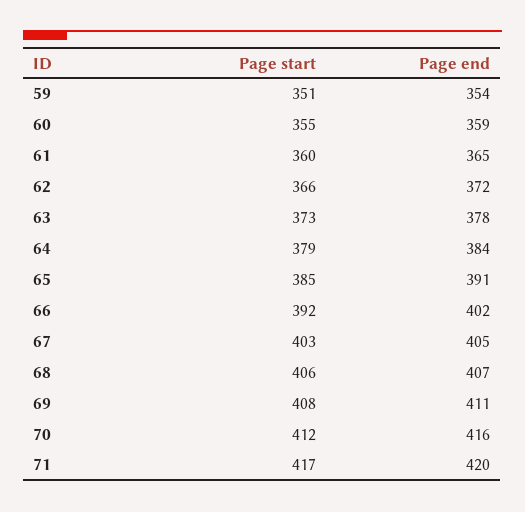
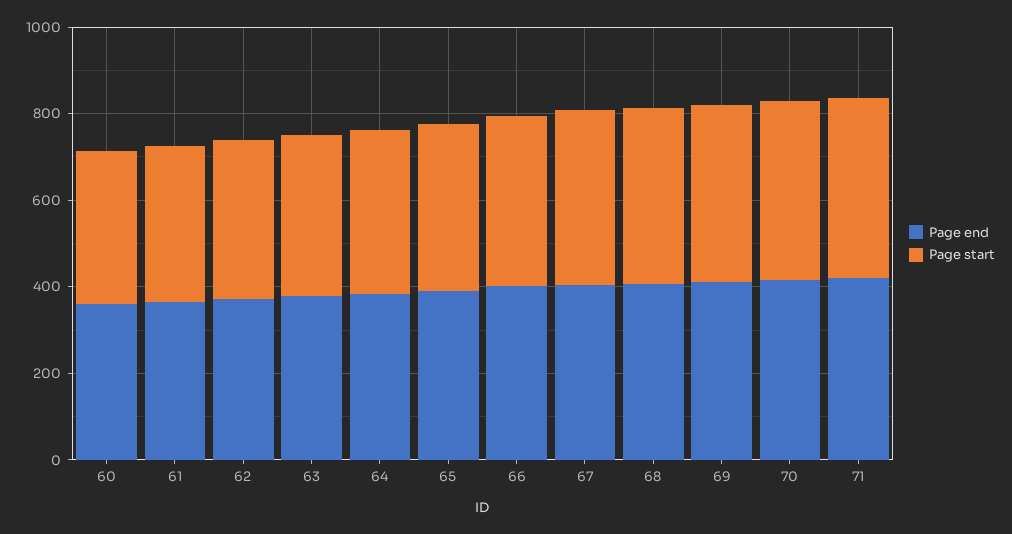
Page start, 59: 351 -> none
Page end, 59: 354 -> none

